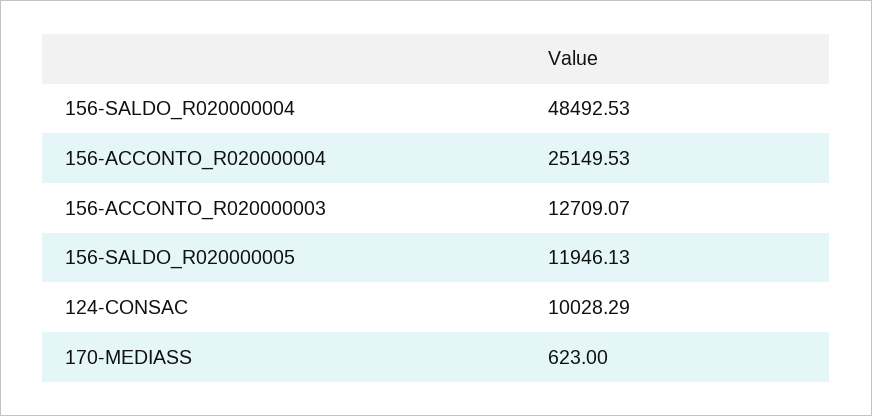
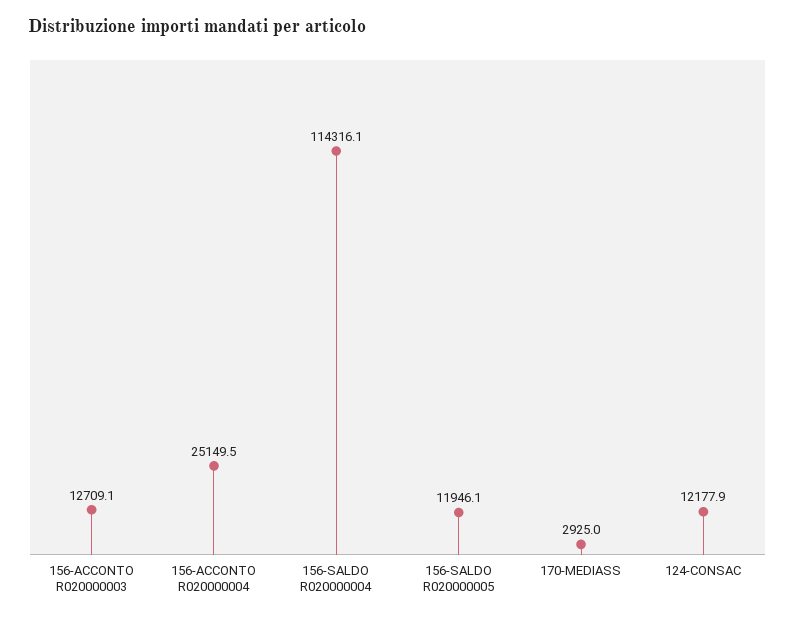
156-SALDO_R020000004: 48492.53 -> 114316.1
124-CONSAC: 10028.29 -> 12177.9
170-MEDIASS: 623 -> 2925

